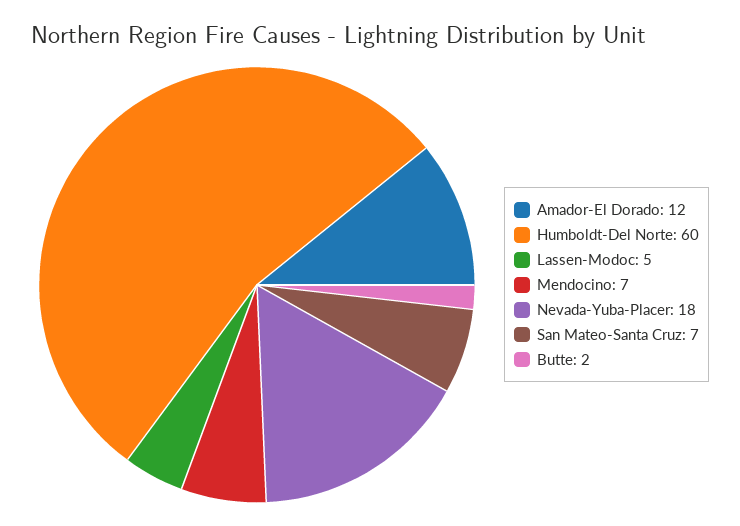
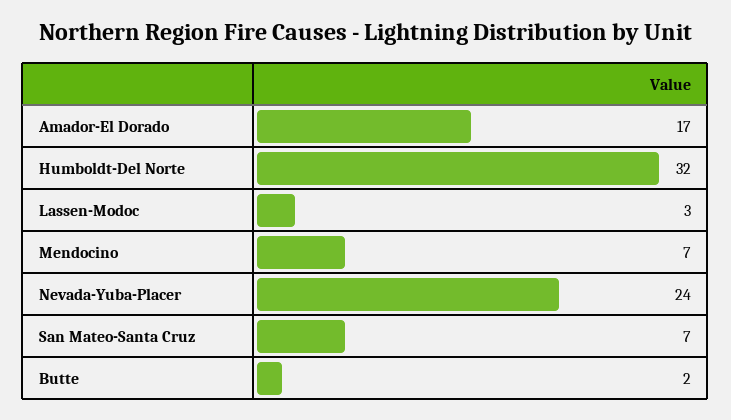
Amador-El Dorado: 12 -> 17
Humboldt-Del Norte: 60 -> 32
Lassen-Modoc: 5 -> 3
Nevada-Yuba-Placer: 18 -> 24

